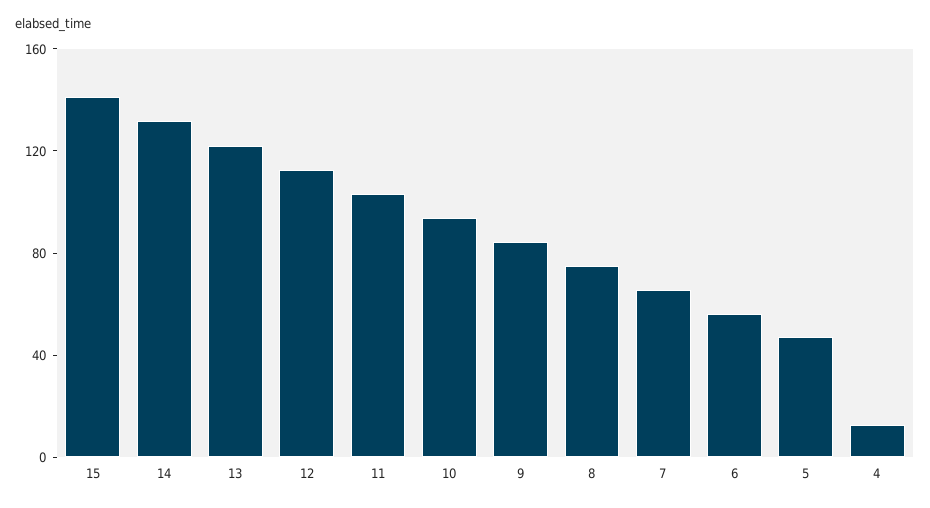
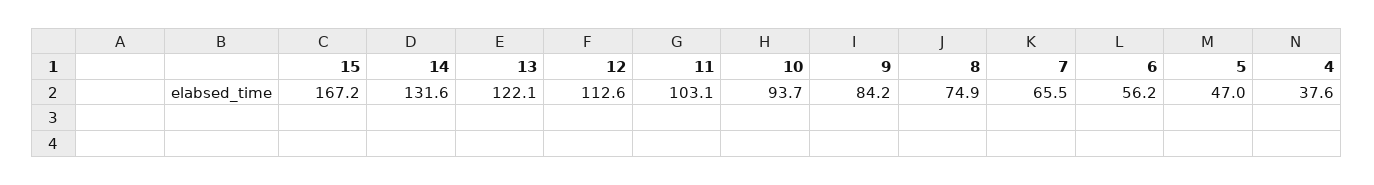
15: 140 -> 167.2
4: 10 -> 37.6

